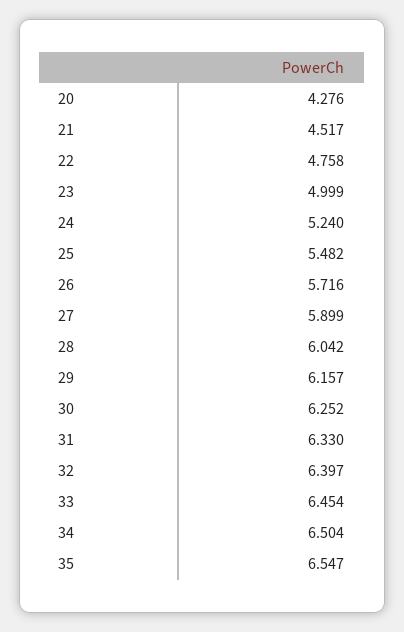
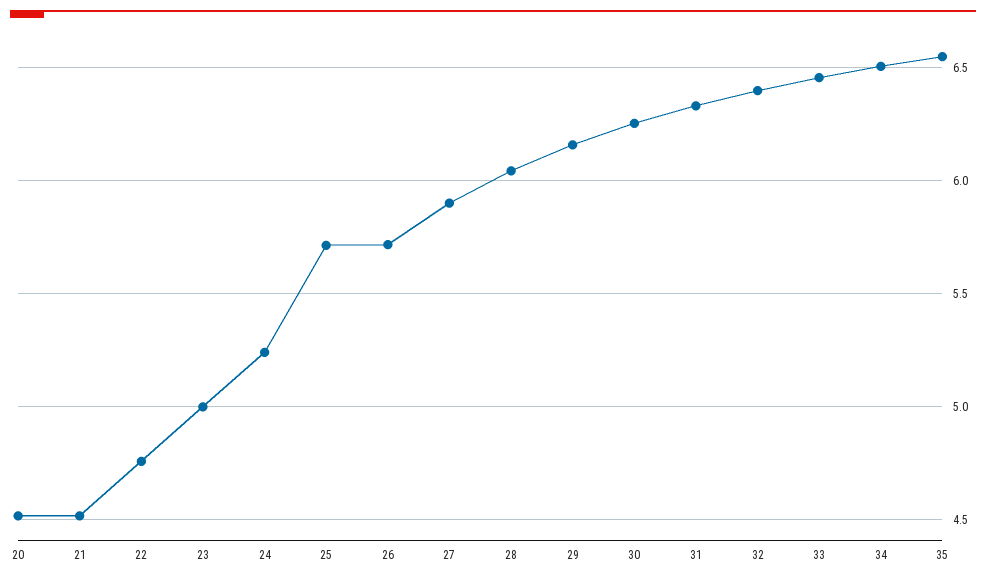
20: 4.276 -> 4.5
25: 5.482 -> 5.7

